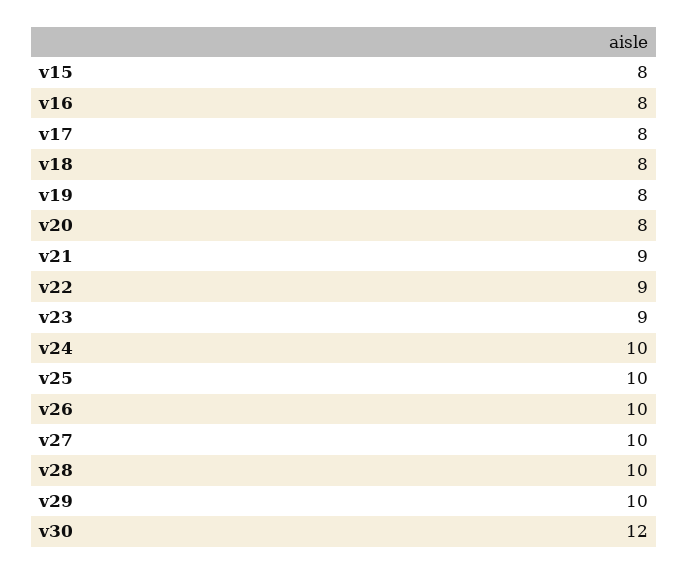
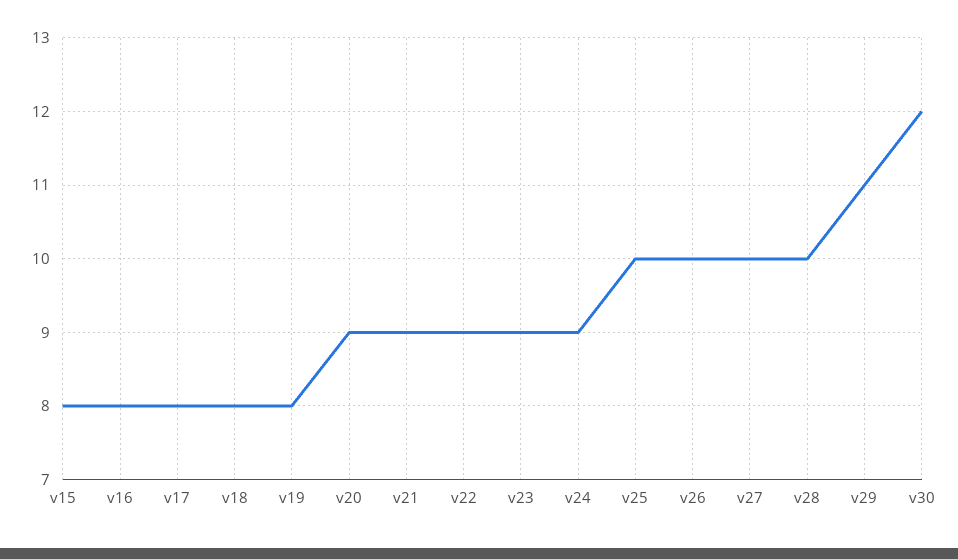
v20: 8 -> 9
v24: 10 -> 9
v29: 10 -> 11

